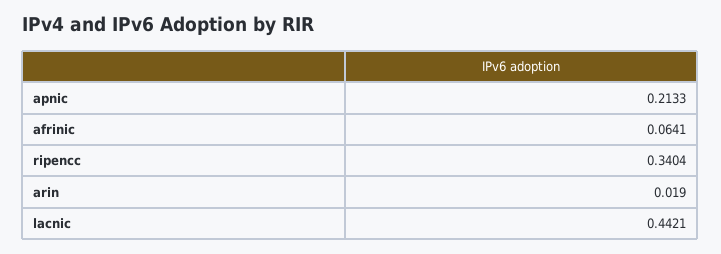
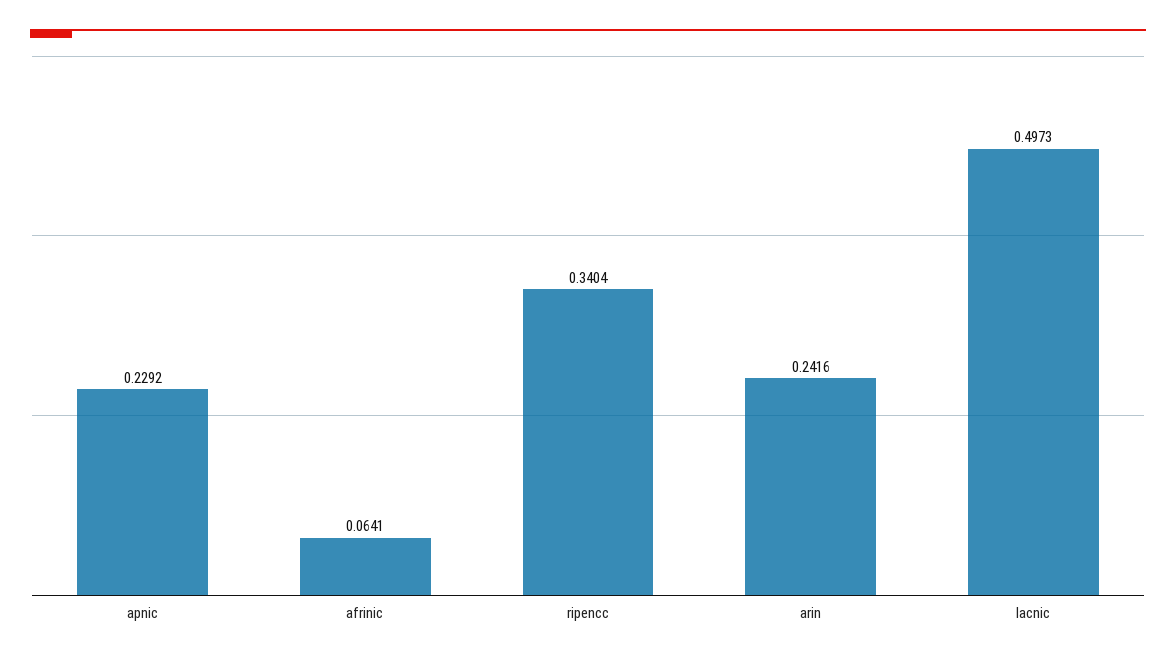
apnic: 0.2133 -> 0.2292
arin: 0.019 -> 0.2416
lacnic: 0.4421 -> 0.4973

